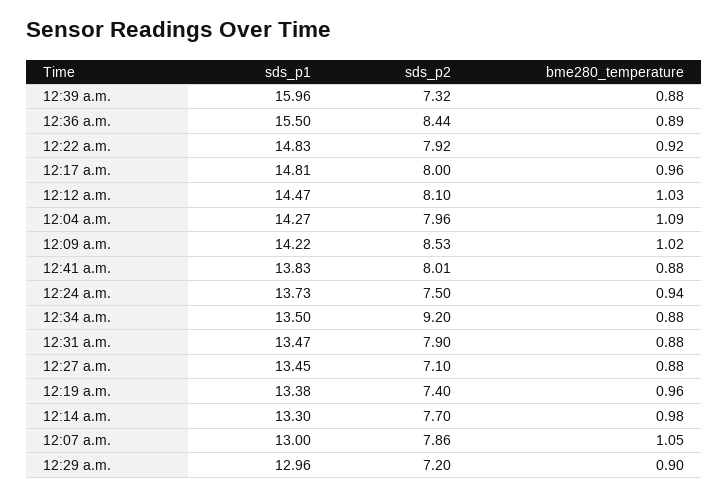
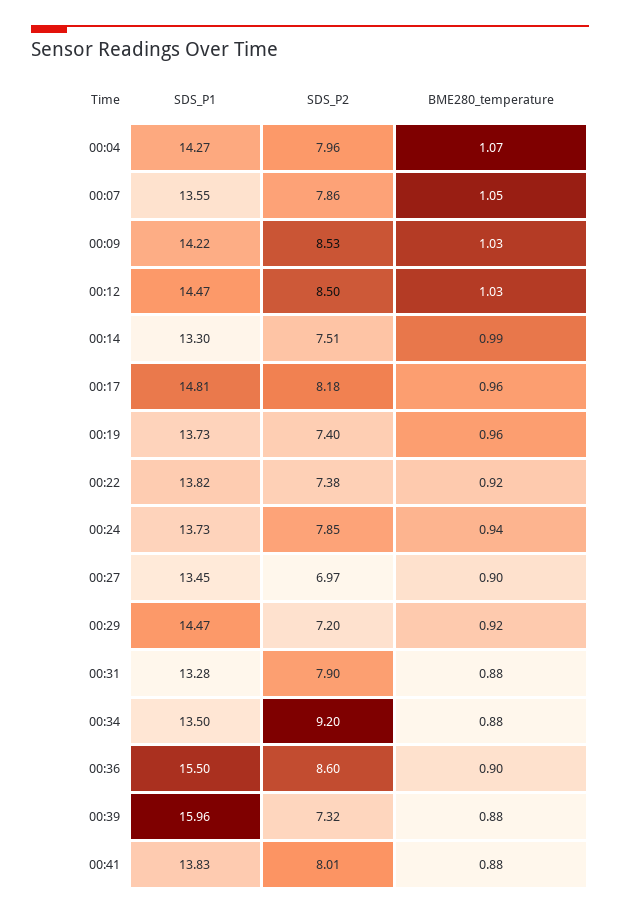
sds_p2, 12:36 a.m.: 8.44 -> 8.6
bme280_temperature, 12:36 a.m.: 0.89 -> 0.9
sds_p1, 12:22 a.m.: 14.83 -> 13.82
sds_p2, 12:22 a.m.: 7.92 -> 7.38
sds_p2, 12:17 a.m.: 8 -> 8.18
sds_p2, 12:12 a.m.: 8.1 -> 8.5
bme280_temperature, 12:04 a.m.: 1.09 -> 1.07
bme280_temperature, 12:09 a.m.: 1.02 -> 1.03
sds_p2, 12:24 a.m.: 7.5 -> 7.85
sds_p1, 12:31 a.m.: 13.47 -> 13.28
sds_p2, 12:27 a.m.: 7.1 -> 6.97
bme280_temperature, 12:27 a.m.: 0.88 -> 0.9
sds_p1, 12:19 a.m.: 13.38 -> 13.73
sds_p2, 12:14 a.m.: 7.7 -> 7.51
bme280_temperature, 12:14 a.m.: 0.98 -> 0.99
sds_p1, 12:07 a.m.: 13 -> 13.55
sds_p1, 12:29 a.m.: 12.96 -> 14.47
bme280_temperature, 12:29 a.m.: 0.9 -> 0.92

